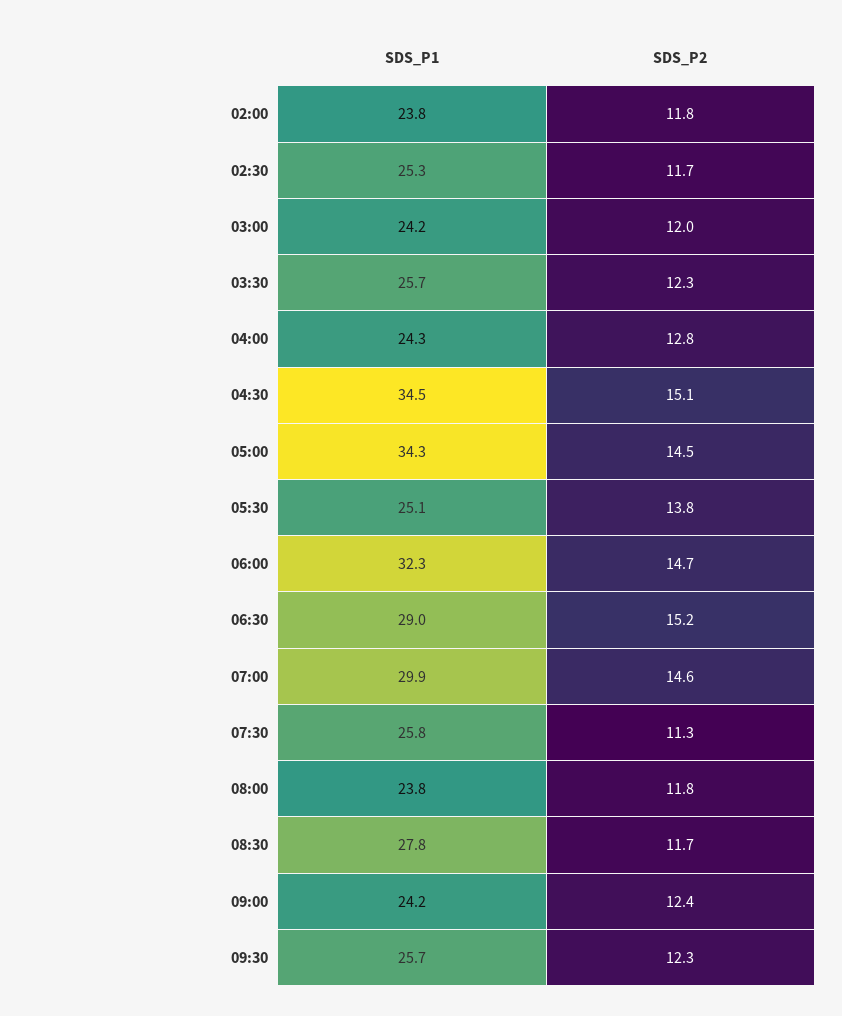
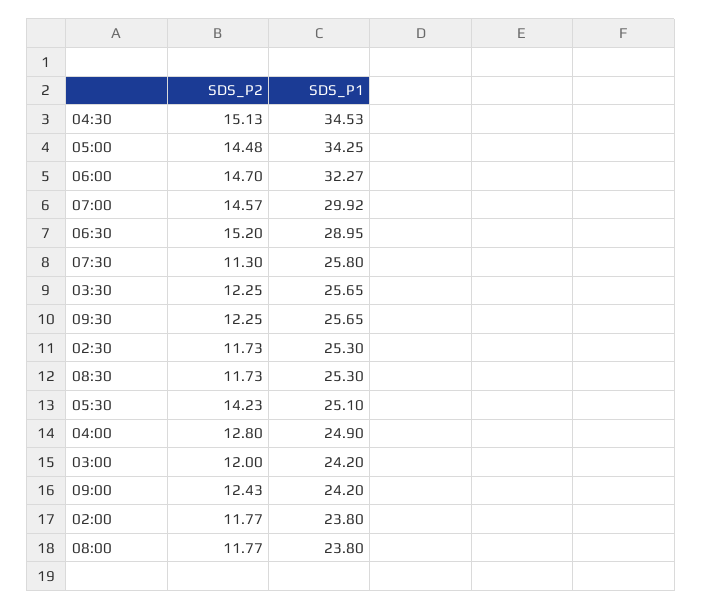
SDS_P1, 04:00: 24.3 -> 24.9
SDS_P2, 05:30: 13.8 -> 14.23
SDS_P1, 08:30: 27.8 -> 25.3

